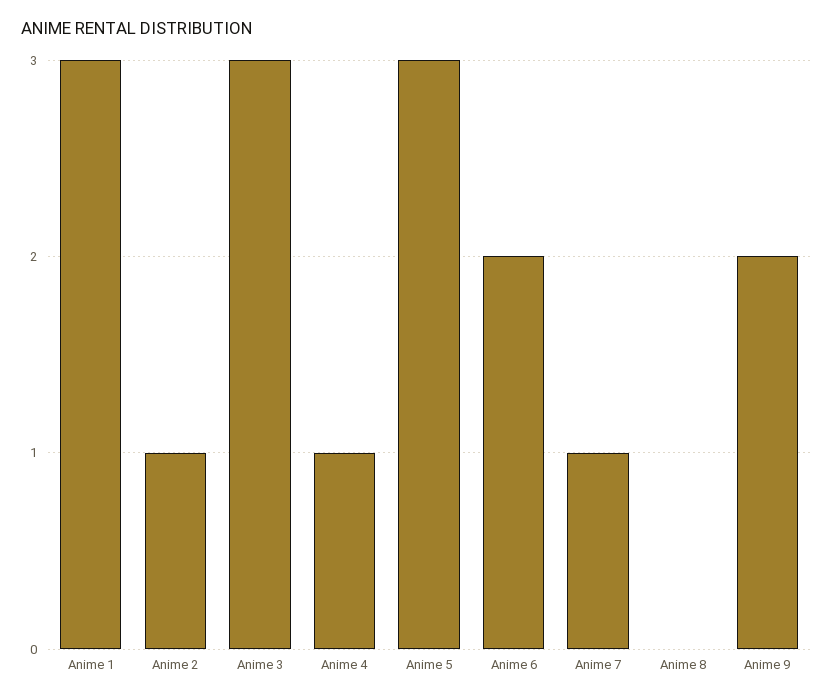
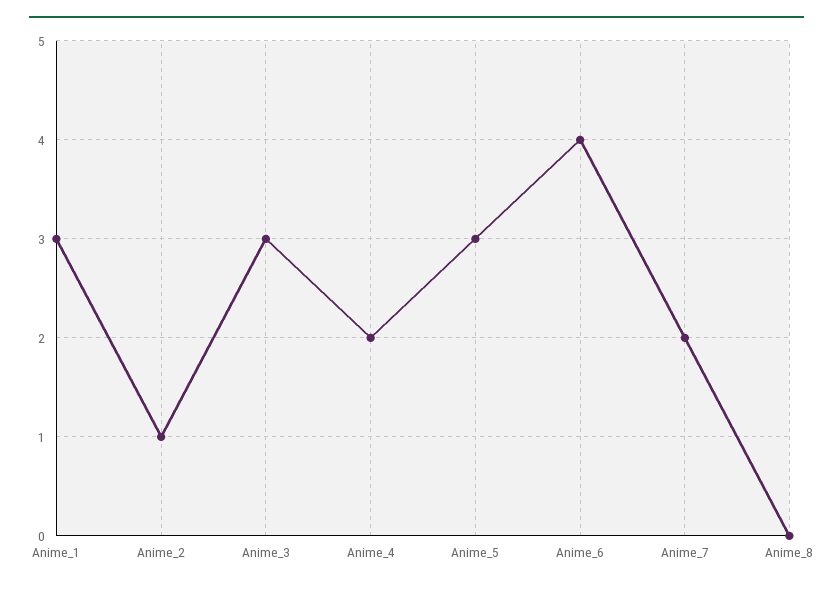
Anime 4: 1 -> 2
Anime 6: 2 -> 4
Anime 7: 1 -> 2
Anime 9: 2 -> none

